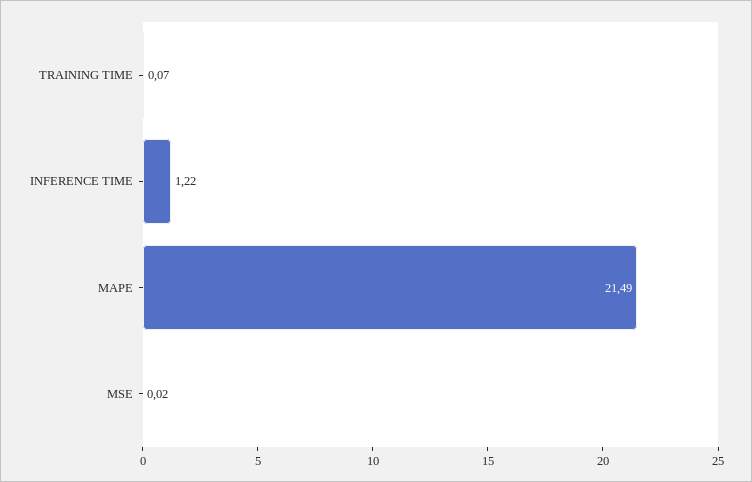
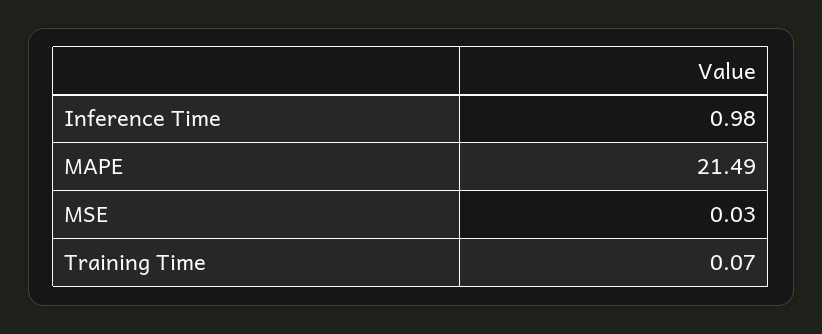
INFERENCE TIME: 1.22 -> 0.98
MSE: 0.02 -> 0.03

